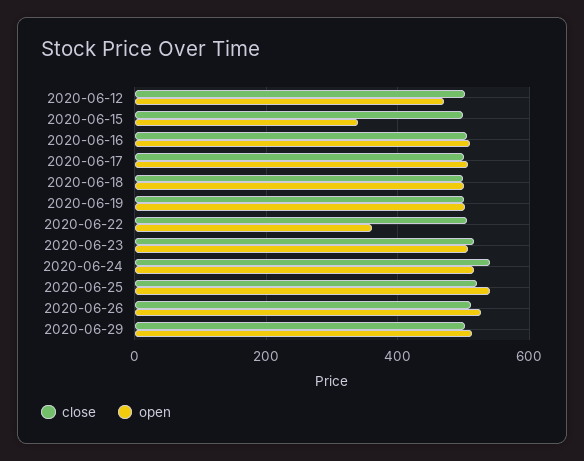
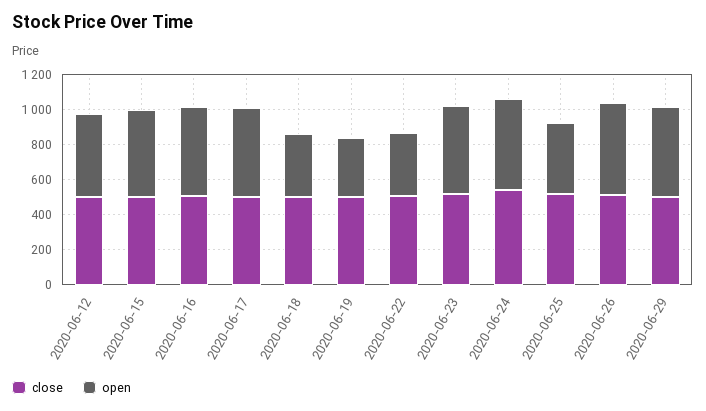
open, 2020-06-15: 340 -> 500
open, 2020-06-18: 500 -> 350
open, 2020-06-19: 500 -> 350
open, 2020-06-25: 540 -> 400

